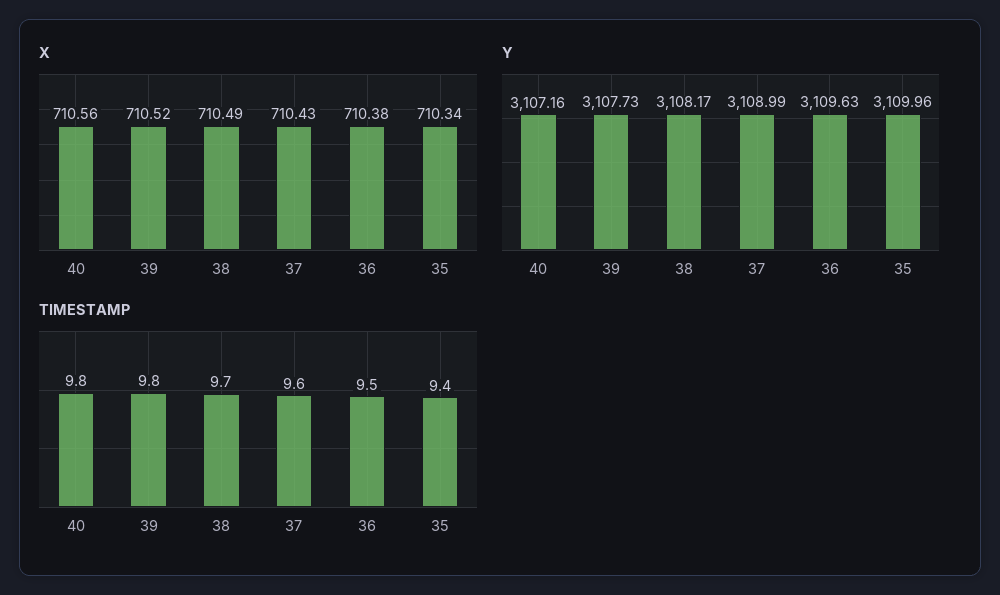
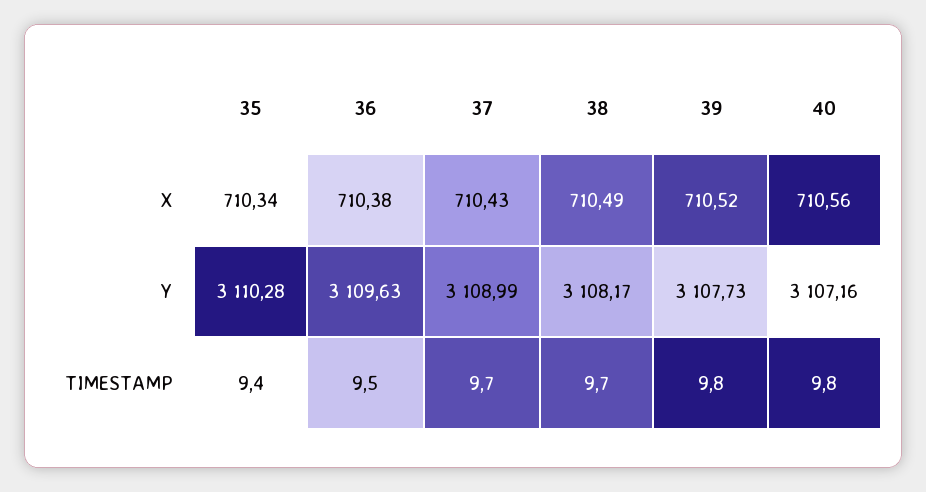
Y, 35: 3109.96 -> 3110.28
TIMESTAMP, 37: 9.6 -> 9.7

